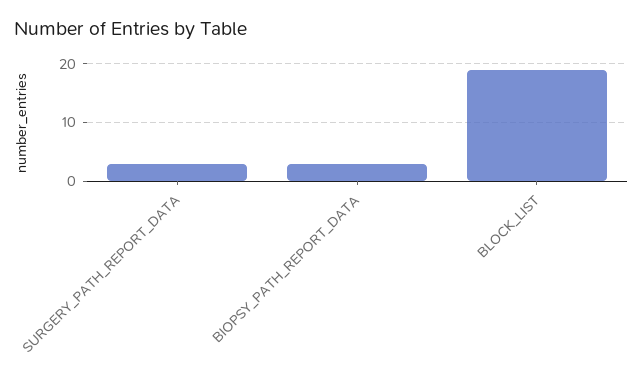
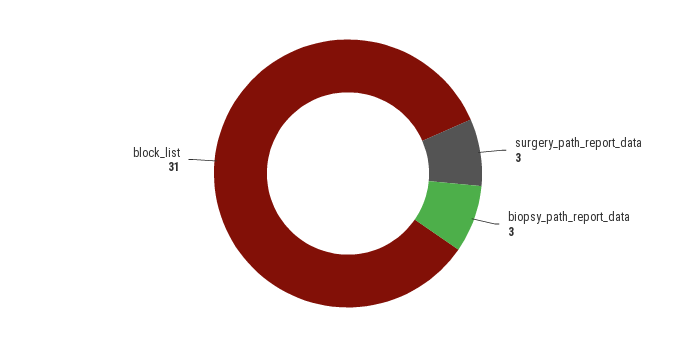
BLOCK_LIST: 20 -> 31

